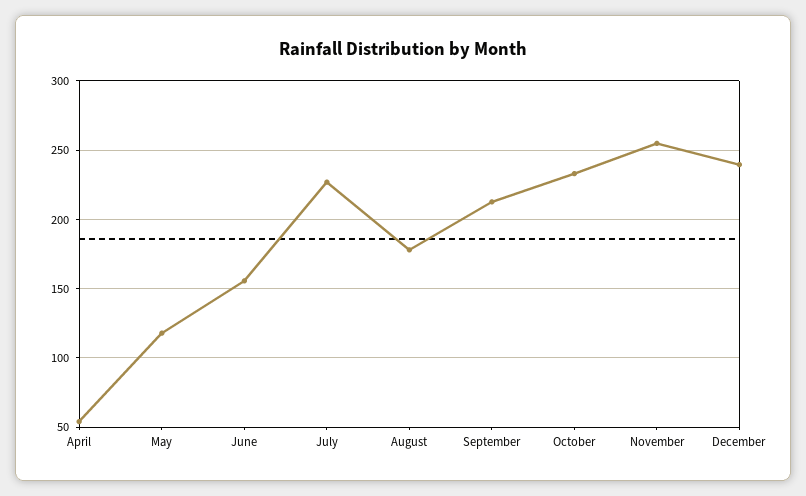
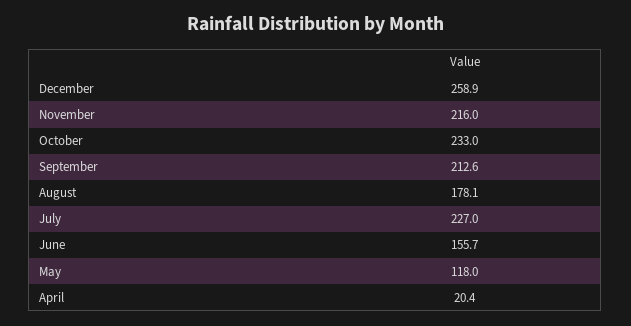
April: 55 -> 20.4
November: 255 -> 216
December: 240 -> 258.9

